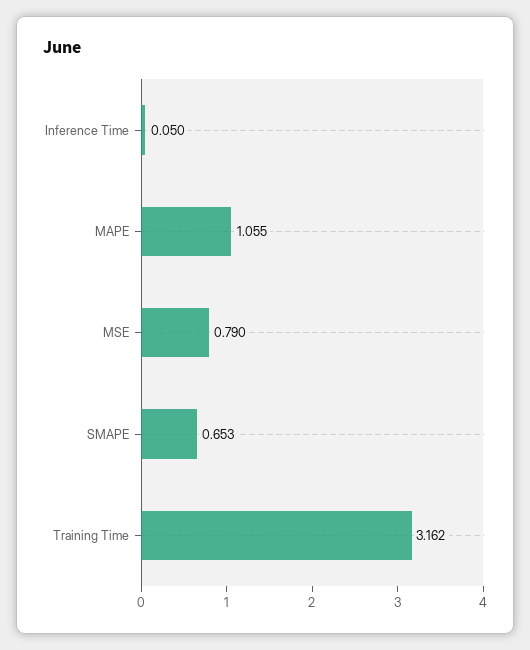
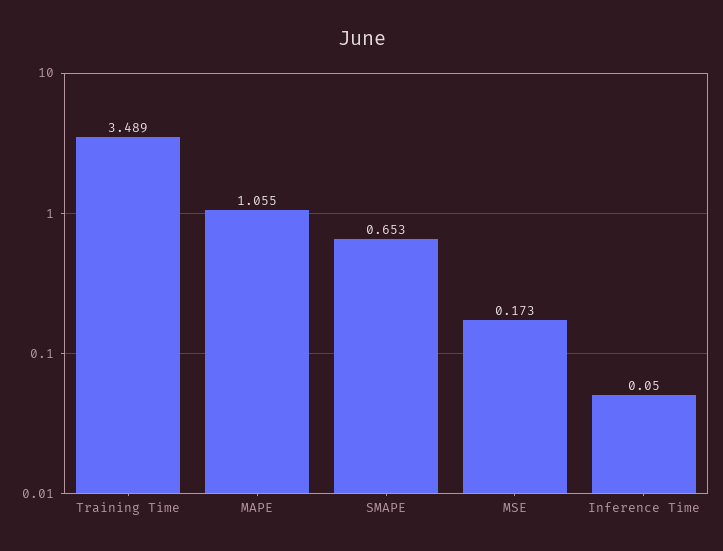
MSE: 0.79 -> 0.173
Training Time: 3.162 -> 3.489

